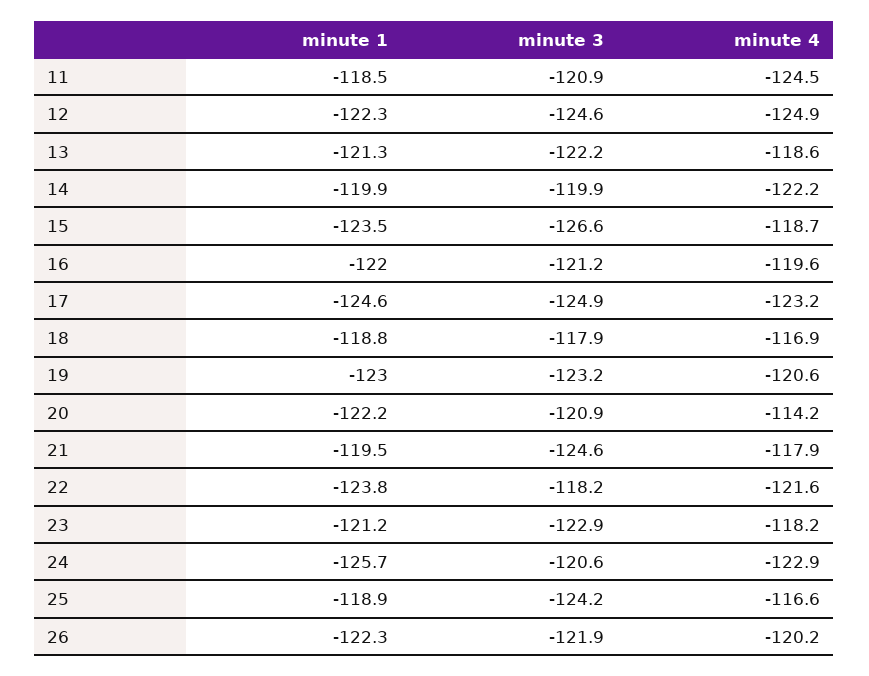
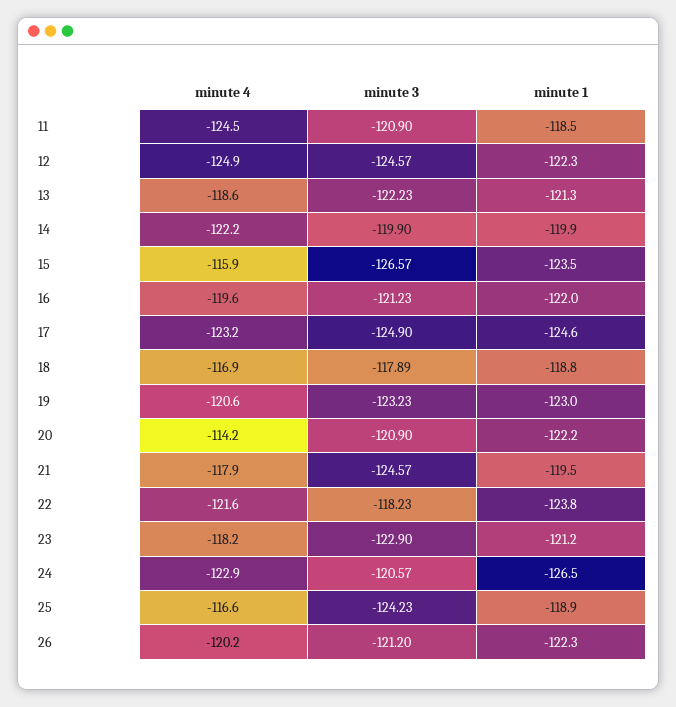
minute 4, 15: -118.7 -> -115.9
minute 1, 24: -125.7 -> -126.5
minute 3, 26: -121.9 -> -121.2

